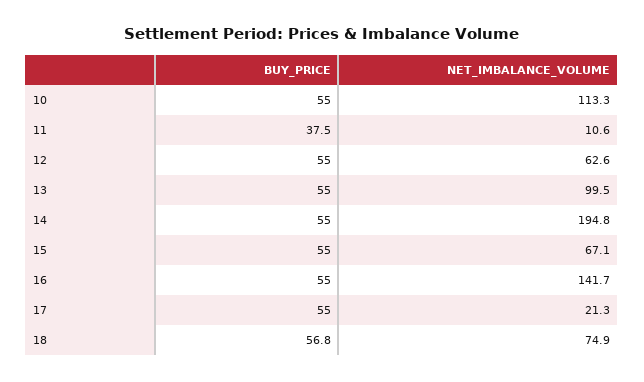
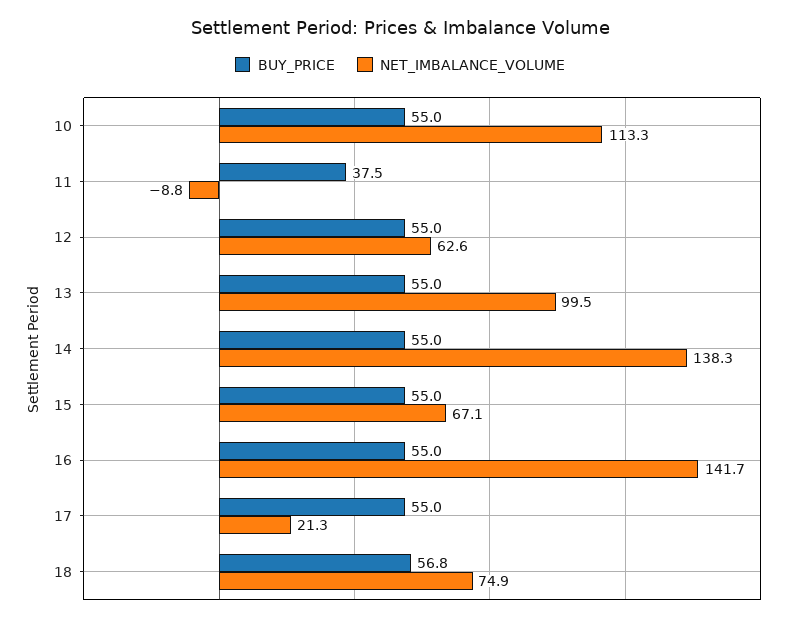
NET_IMBALANCE_VOLUME, 11: 10.6 -> -8.8
NET_IMBALANCE_VOLUME, 14: 194.8 -> 138.3

